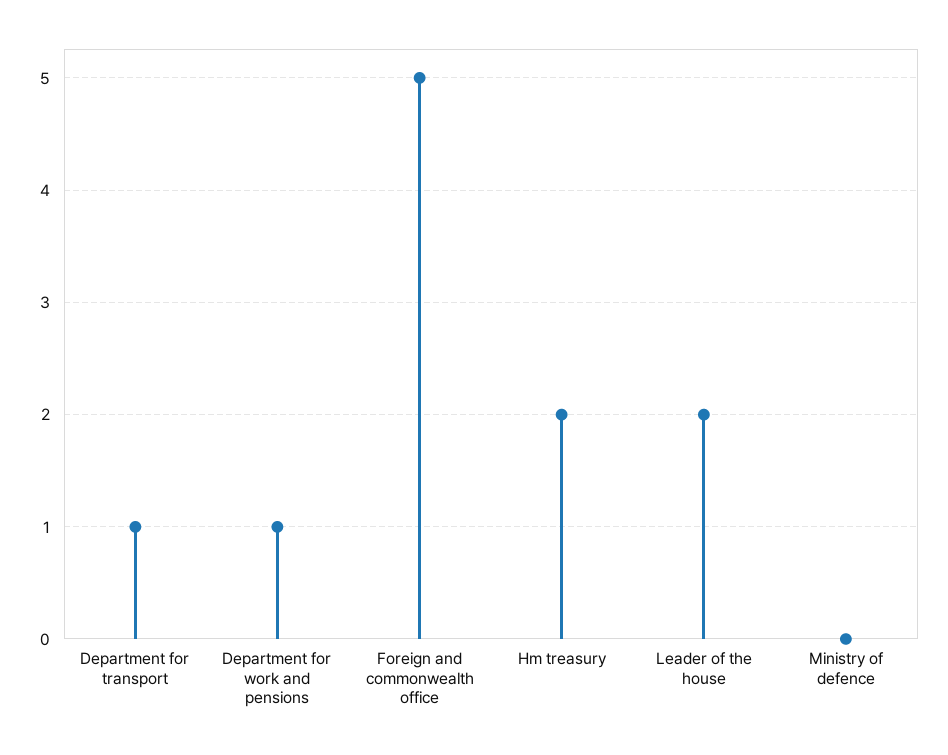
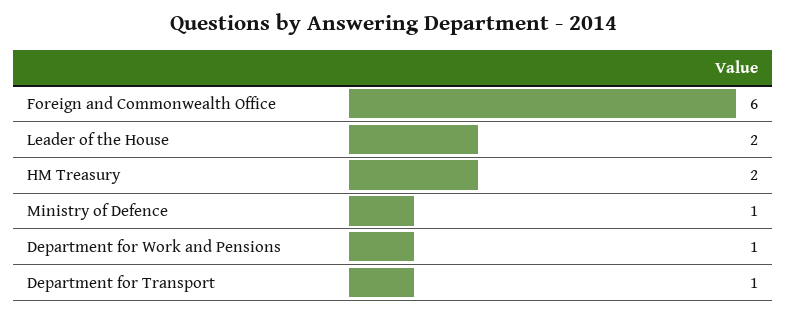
Foreign and commonwealth office: 5 -> 6
Ministry of defence: 0 -> 1

